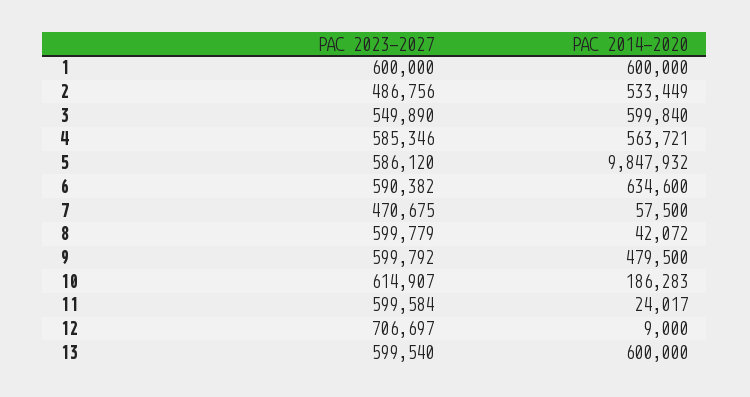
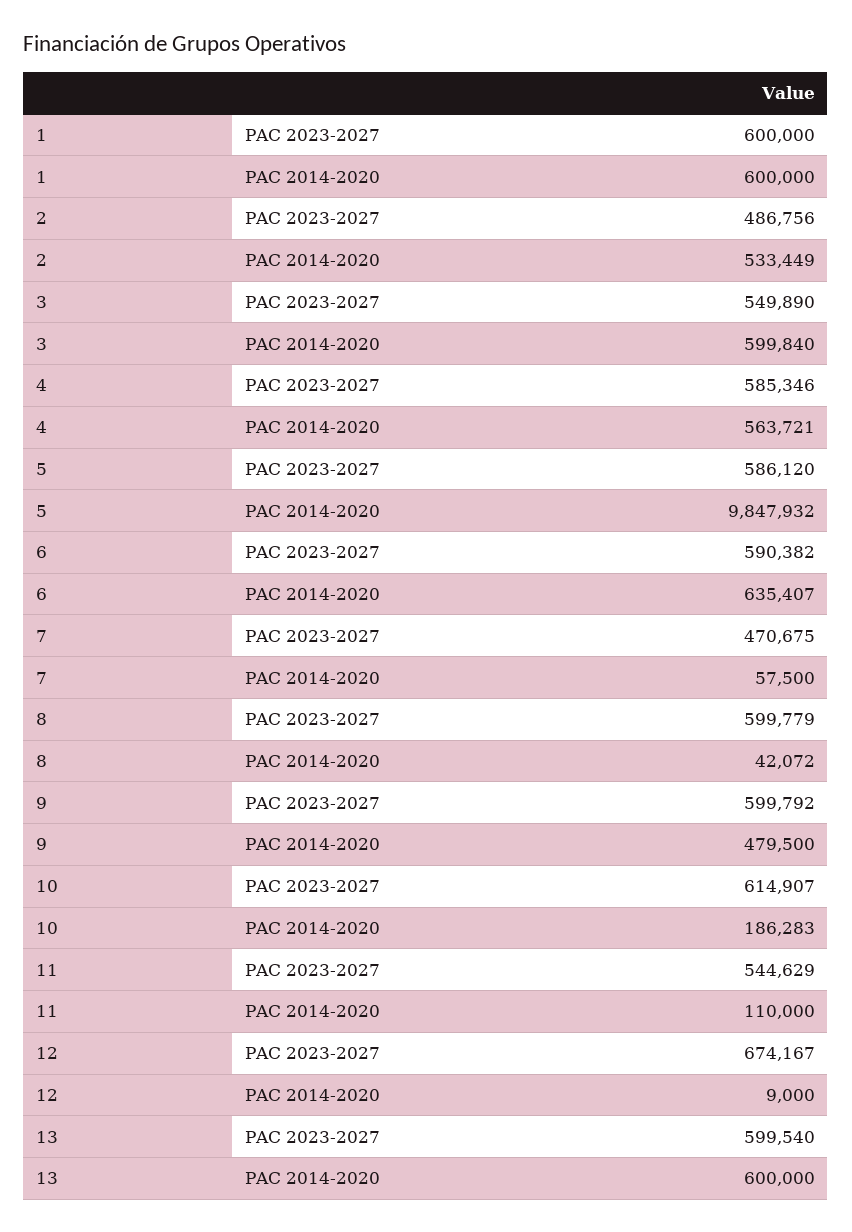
PAC 2014-2020, 6: 634600 -> 635407
PAC 2023-2027, 11: 599584 -> 544629
PAC 2014-2020, 11: 24017 -> 110000
PAC 2023-2027, 12: 706697 -> 674167

